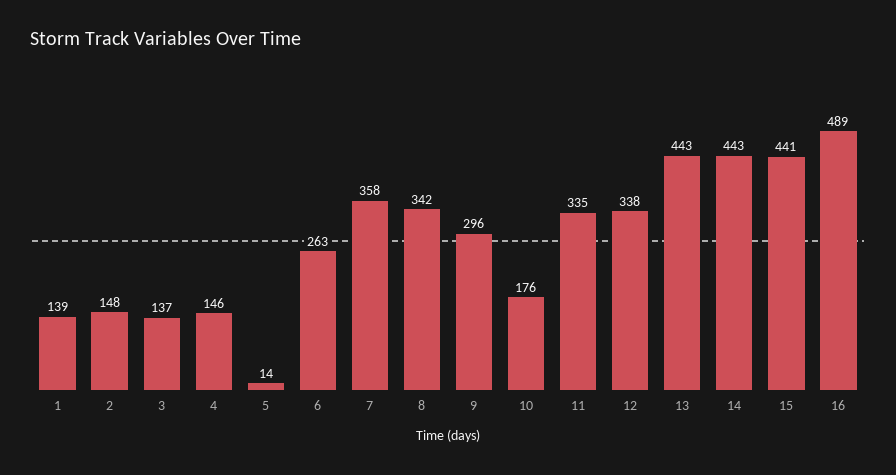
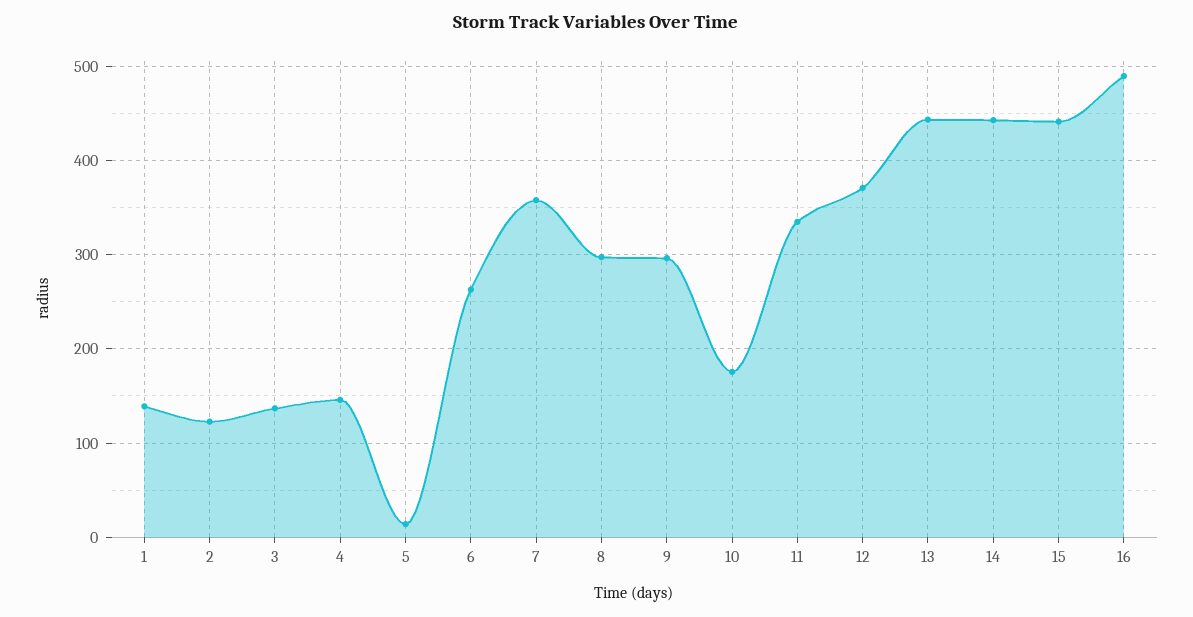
2: 148 -> 120
8: 342 -> 300
12: 338 -> 370

